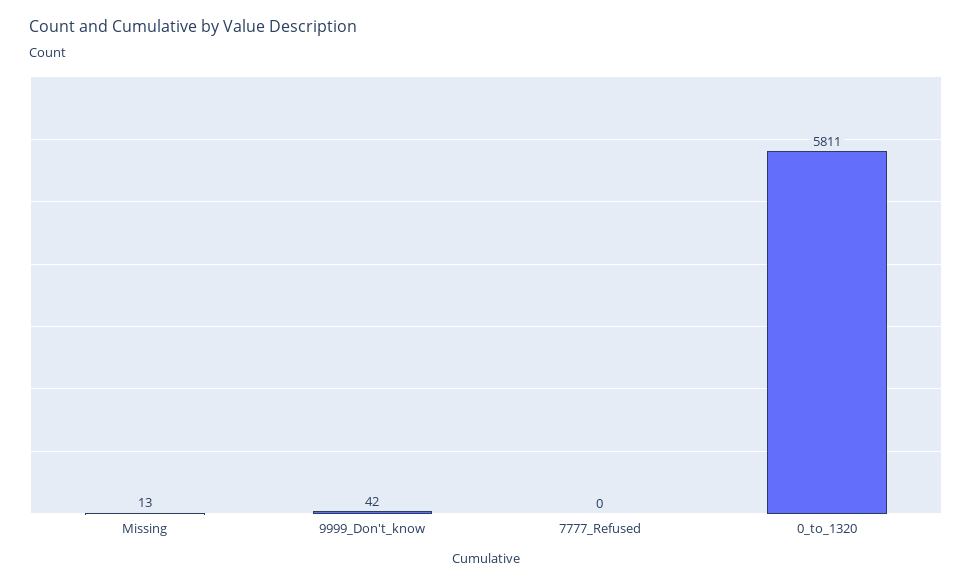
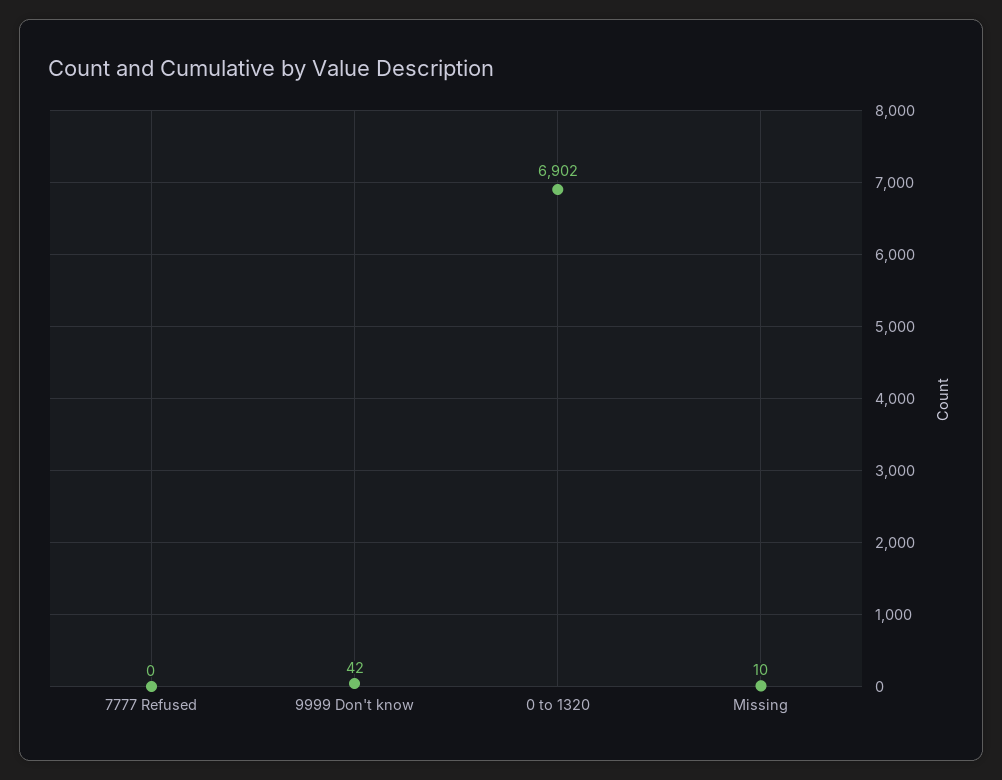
Missing: 13 -> 10
0_to_1320: 5811 -> 6902

